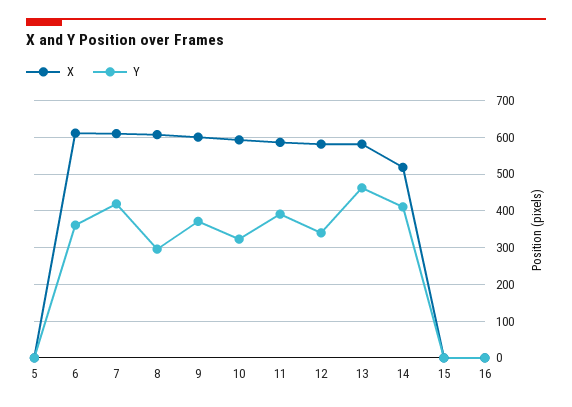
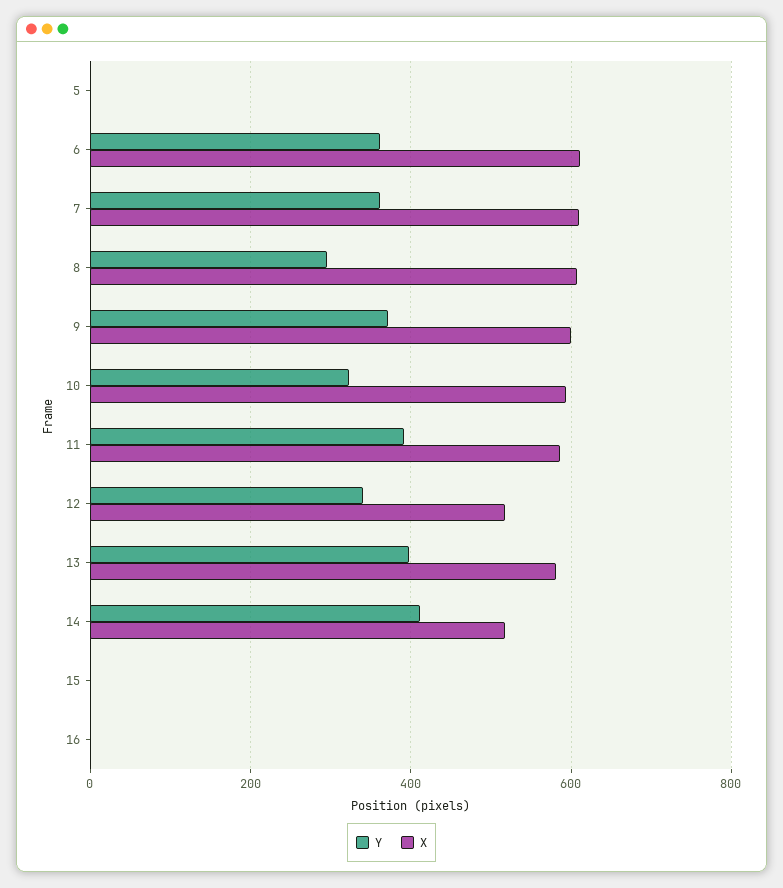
Y, 7: 420 -> 360
X, 12: 580 -> 520
Y, 13: 460 -> 400

